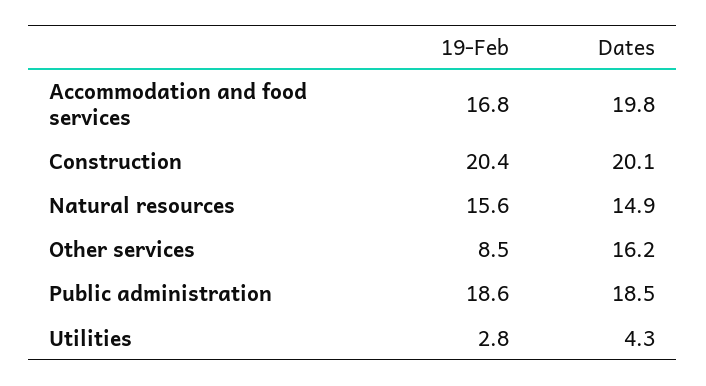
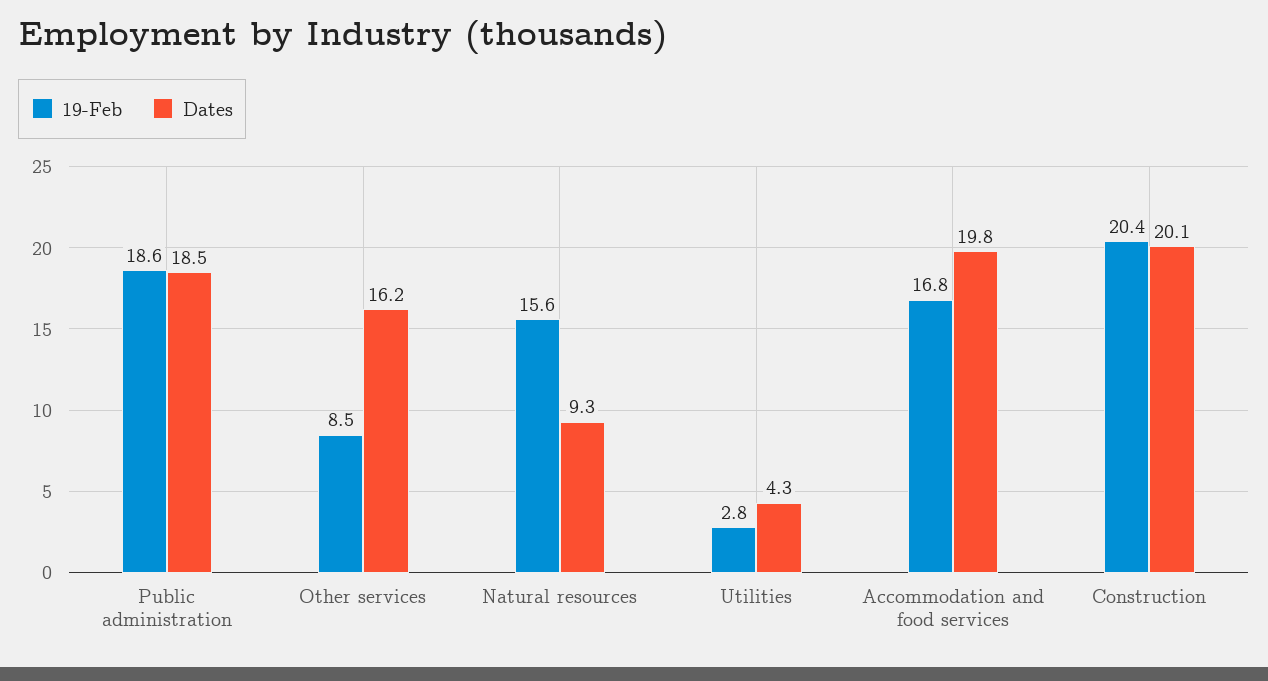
Dates, Natural resources: 14.9 -> 9.3

